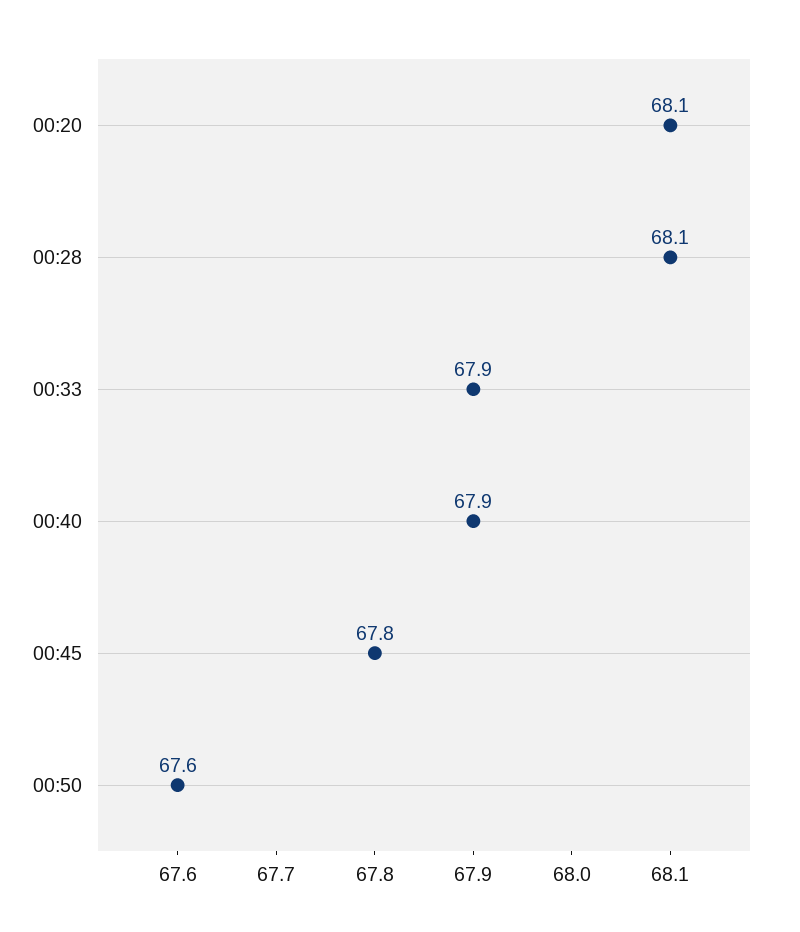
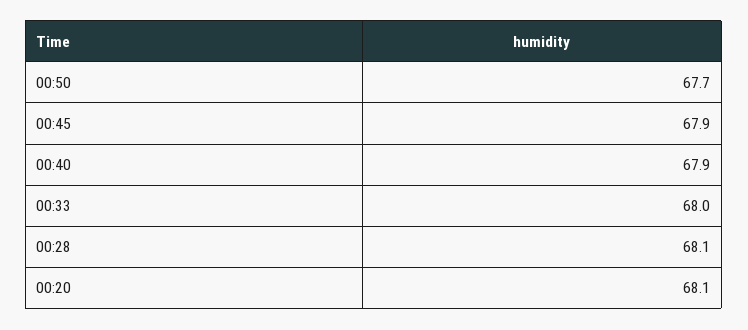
00:33: 67.9 -> 68
00:45: 67.8 -> 67.9
00:50: 67.6 -> 67.7

